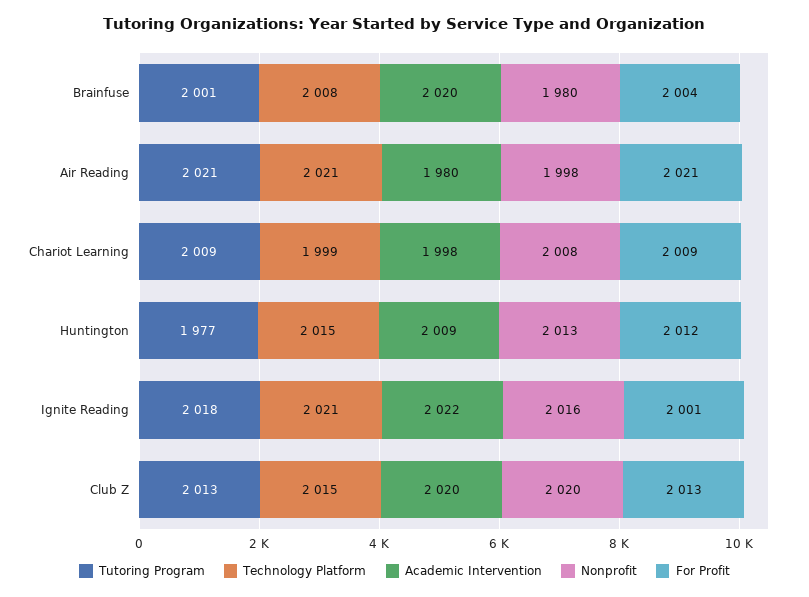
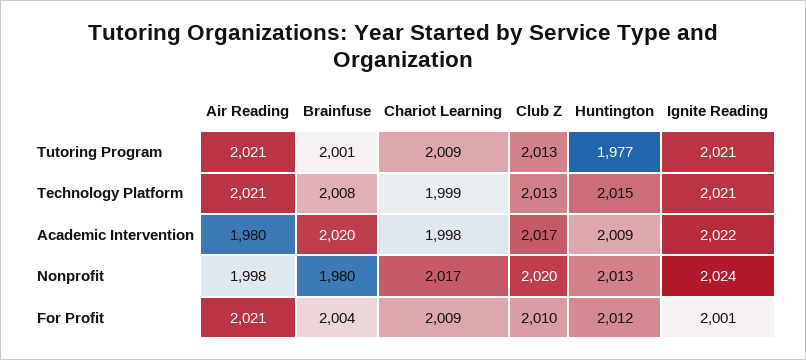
Nonprofit, Chariot Learning: 2008 -> 2017
Tutoring Program, Ignite Reading: 2018 -> 2021
Nonprofit, Ignite Reading: 2016 -> 2024
Technology Platform, Club Z: 2015 -> 2013
Academic Intervention, Club Z: 2020 -> 2017
For Profit, Club Z: 2013 -> 2010

